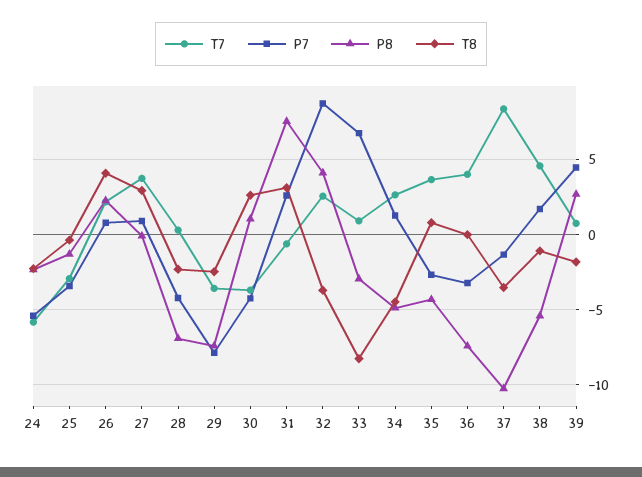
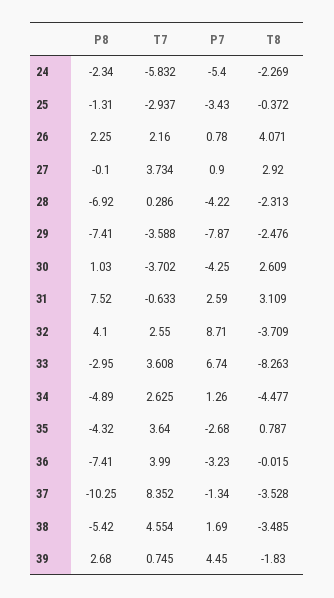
T7, 33: 1 -> 3.608
T8, 38: -1 -> -3.485

